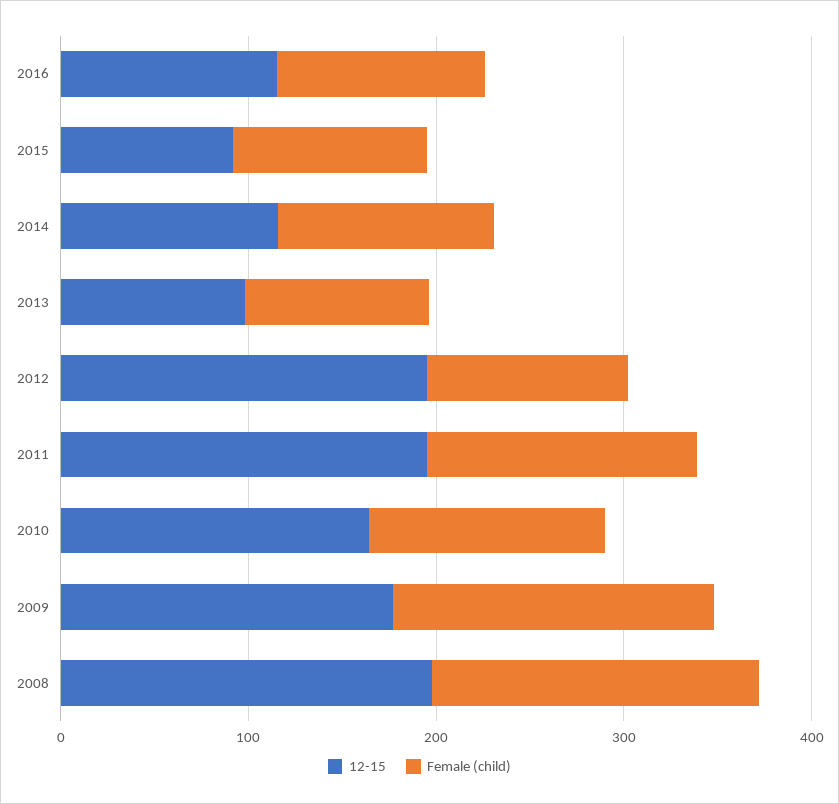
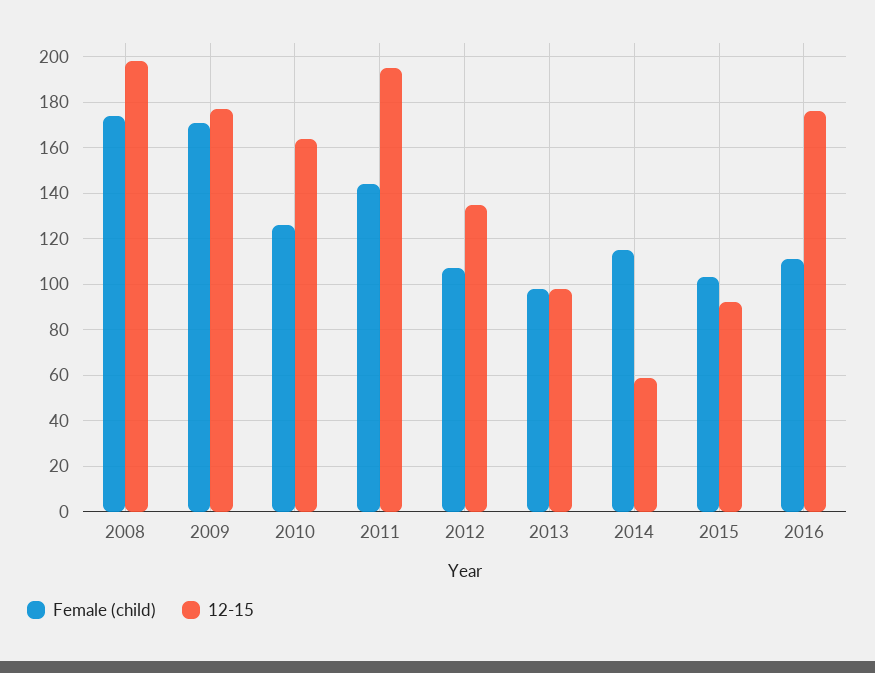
12-15, 2016: 120 -> 175
12-15, 2014: 120 -> 60
12-15, 2012: 200 -> 135

